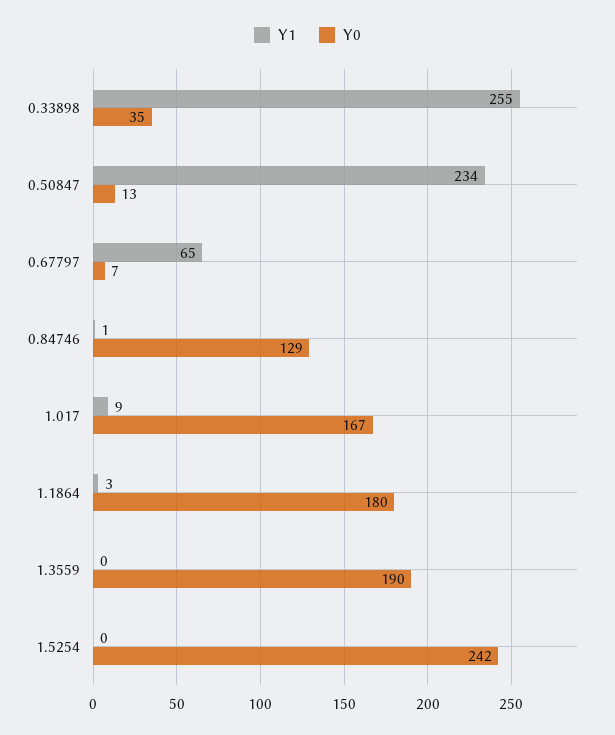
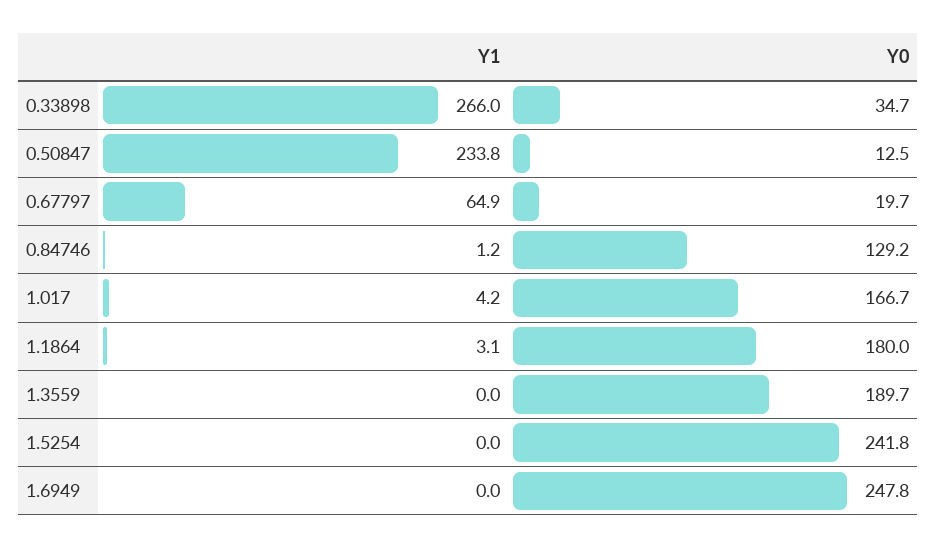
Y1, 0.33898: 255 -> 266
Y0, 0.67797: 7 -> 19.7
Y1, 1.017: 9 -> 4.2
Y1, 1.6949: none -> 0
Y0, 1.6949: none -> 247.8

